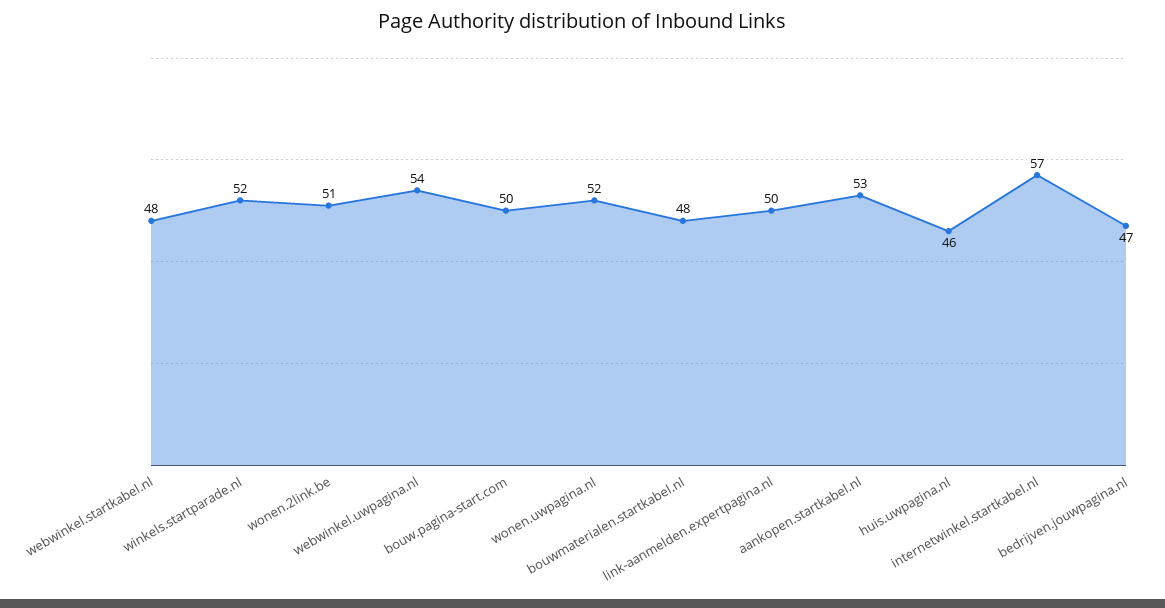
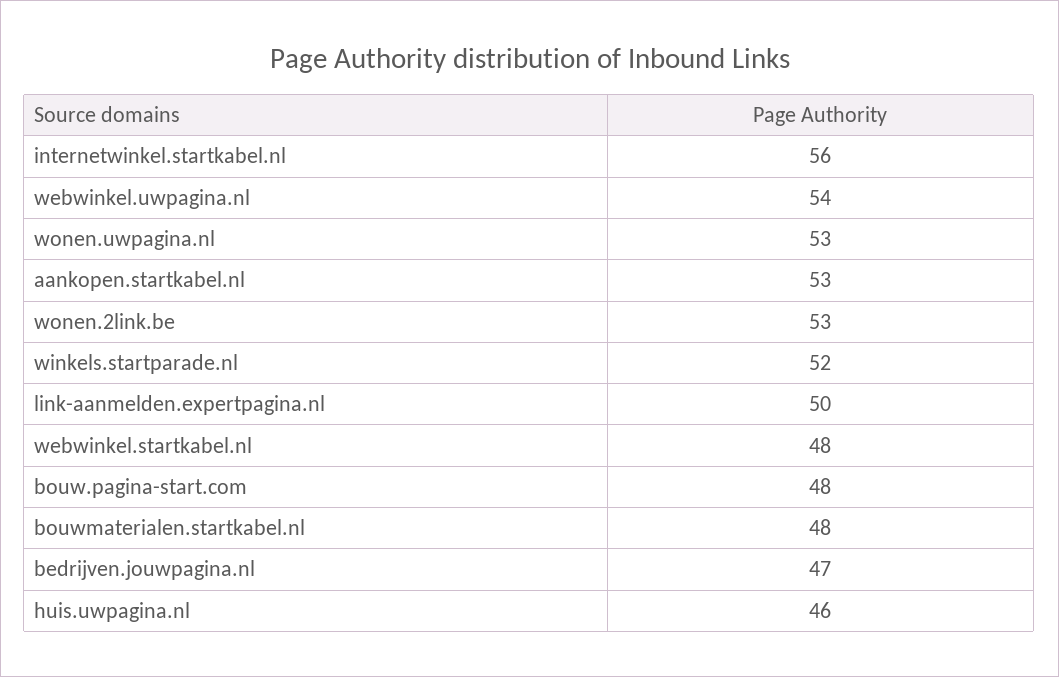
wonen.2link.be: 51 -> 53
bouw.pagina-start.com: 50 -> 48
wonen.uwpagina.nl: 52 -> 53
internetwinkel.startkabel.nl: 57 -> 56

